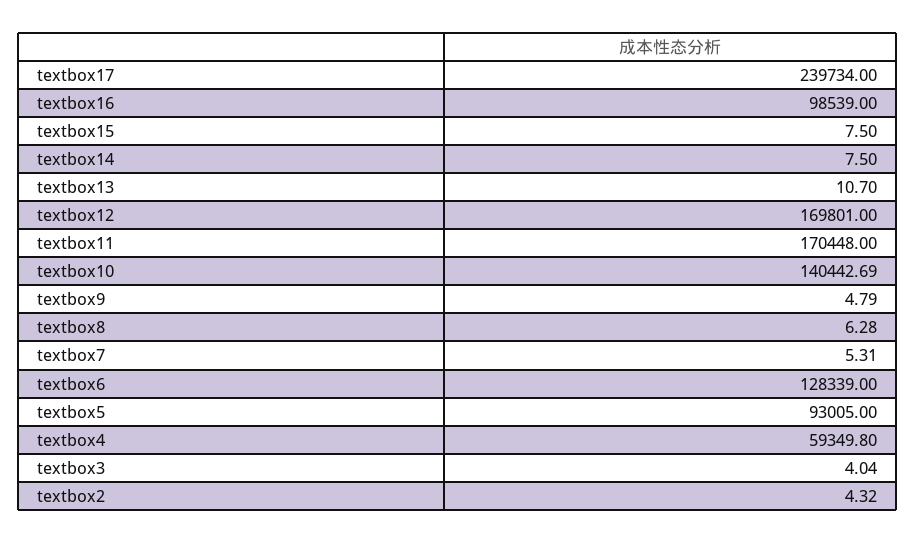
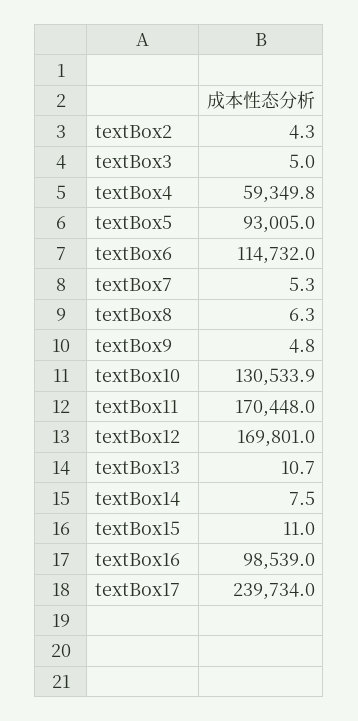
textbox15: 7.5 -> 11
textbox10: 140442.69 -> 130533.9
textbox6: 128339 -> 114732
textbox3: 4.04 -> 5

